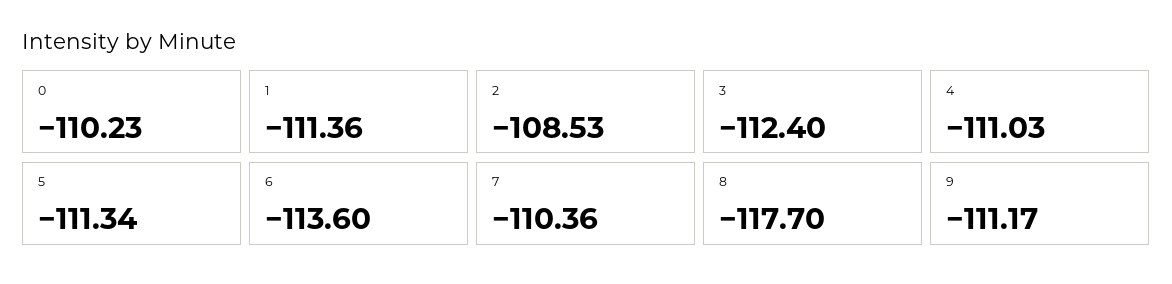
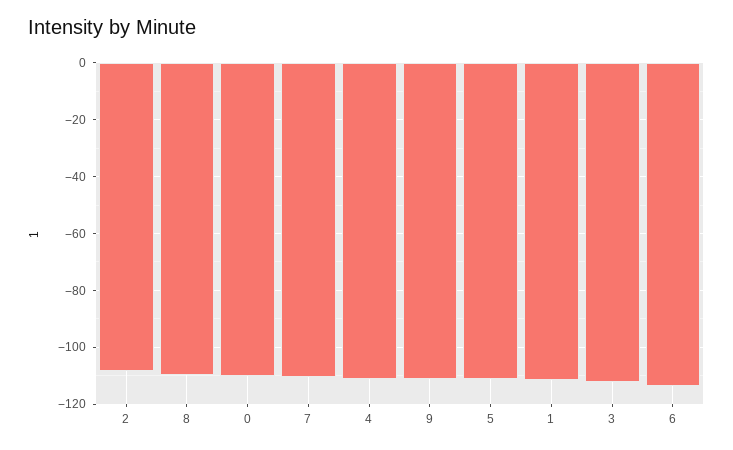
8: -117.7 -> -110

